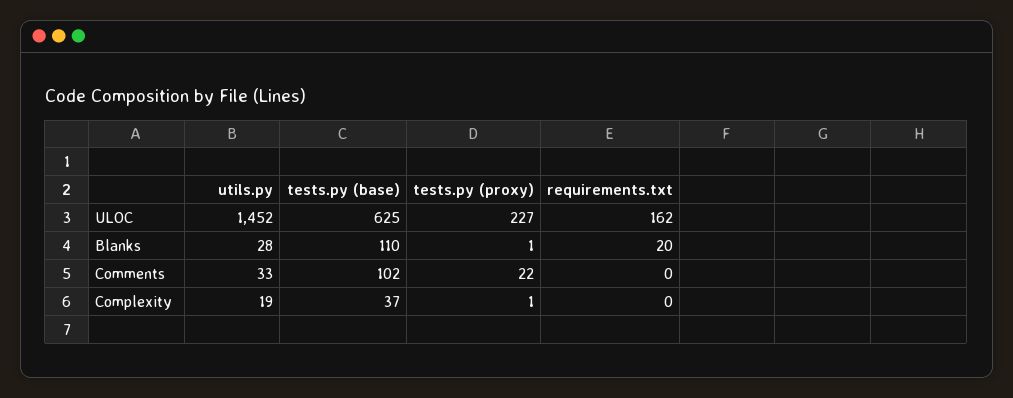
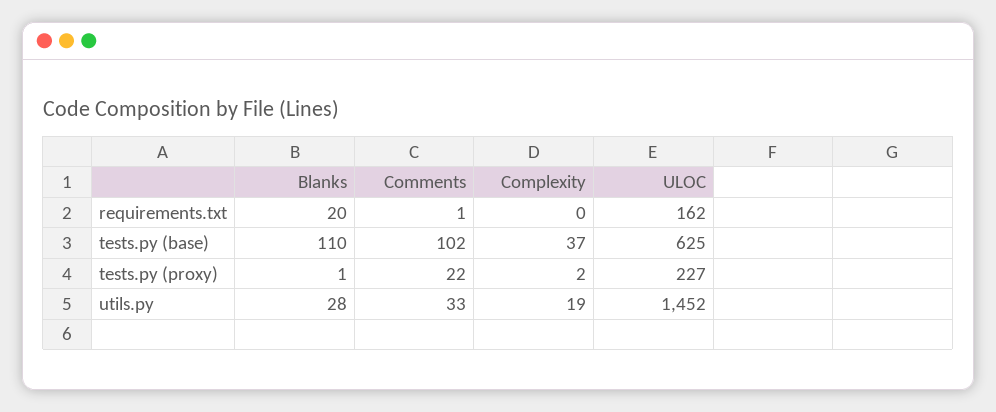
requirements.txt, Comments: 0 -> 1
tests.py (proxy), Complexity: 1 -> 2

